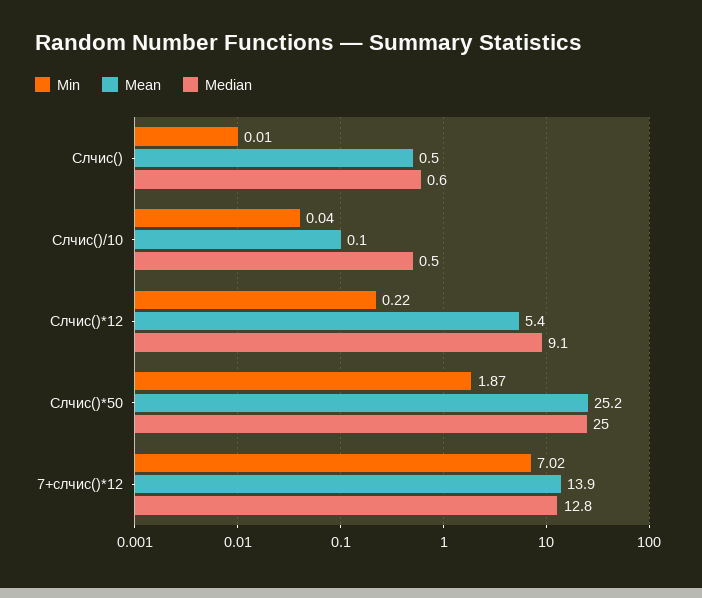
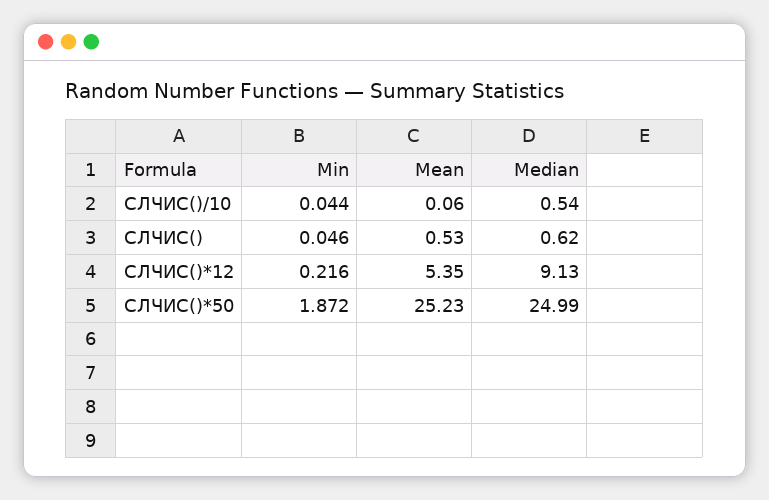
Min, Слчис(): 0.01 -> 0.046
Min, 7+слчис()*12: 7.02 -> none
Mean, 7+слчис()*12: 13.9 -> none
Median, 7+слчис()*12: 12.8 -> none

